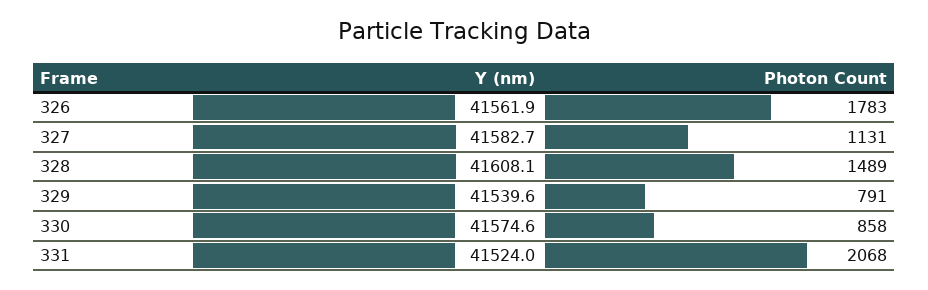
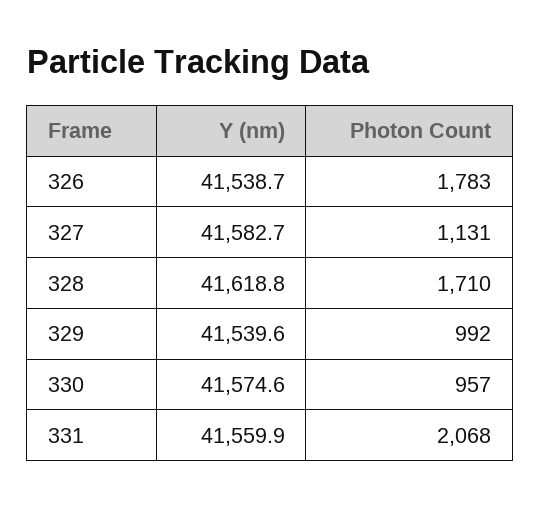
Y (nm), 326: 41561.9 -> 41538.7
Y (nm), 328: 41608.1 -> 41618.8
Photon Count, 328: 1489 -> 1710
Photon Count, 329: 791 -> 992
Photon Count, 330: 858 -> 957
Y (nm), 331: 41524 -> 41559.9

